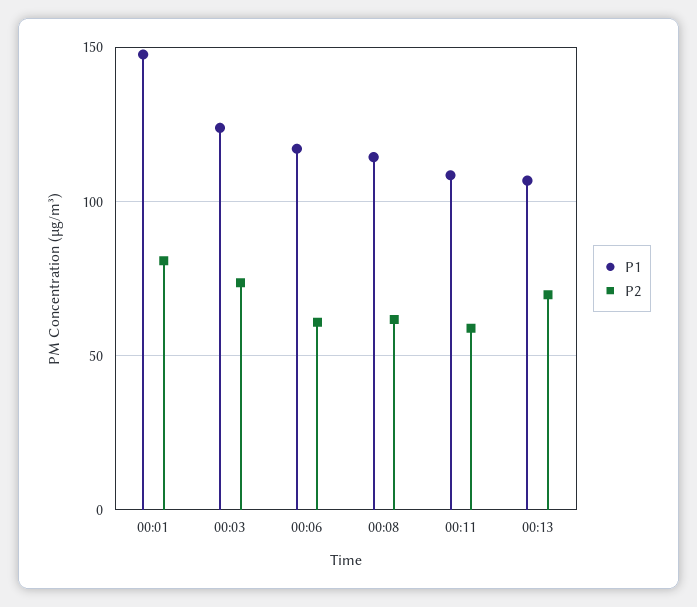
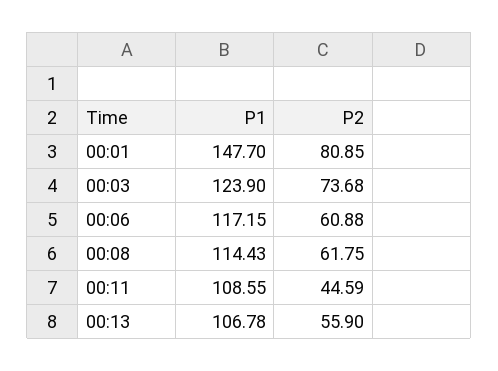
P2, 00:11: 60 -> 44.59
P2, 00:13: 70 -> 55.9

